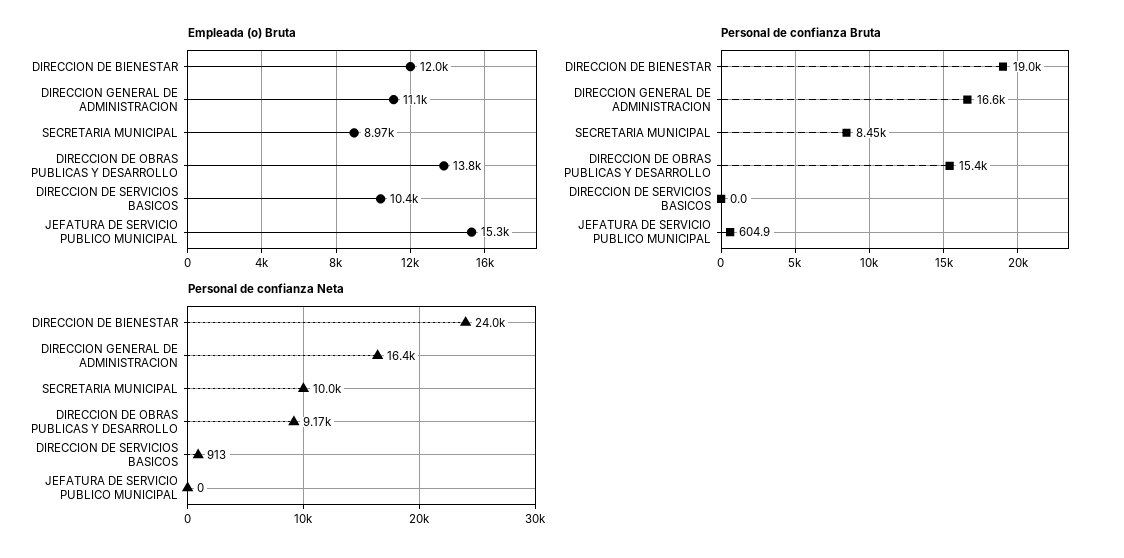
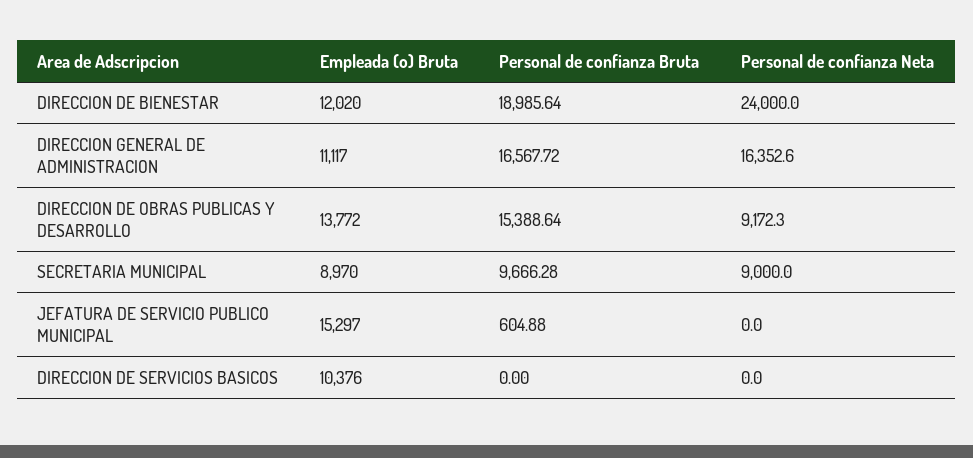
Personal de confianza Bruta, SECRETARIA MUNICIPAL: 8450 -> 9666.28
Personal de confianza Neta, SECRETARIA MUNICIPAL: 10000 -> 9000
Personal de confianza Neta, DIRECCION DE SERVICIOS BASICOS: 913 -> 0

